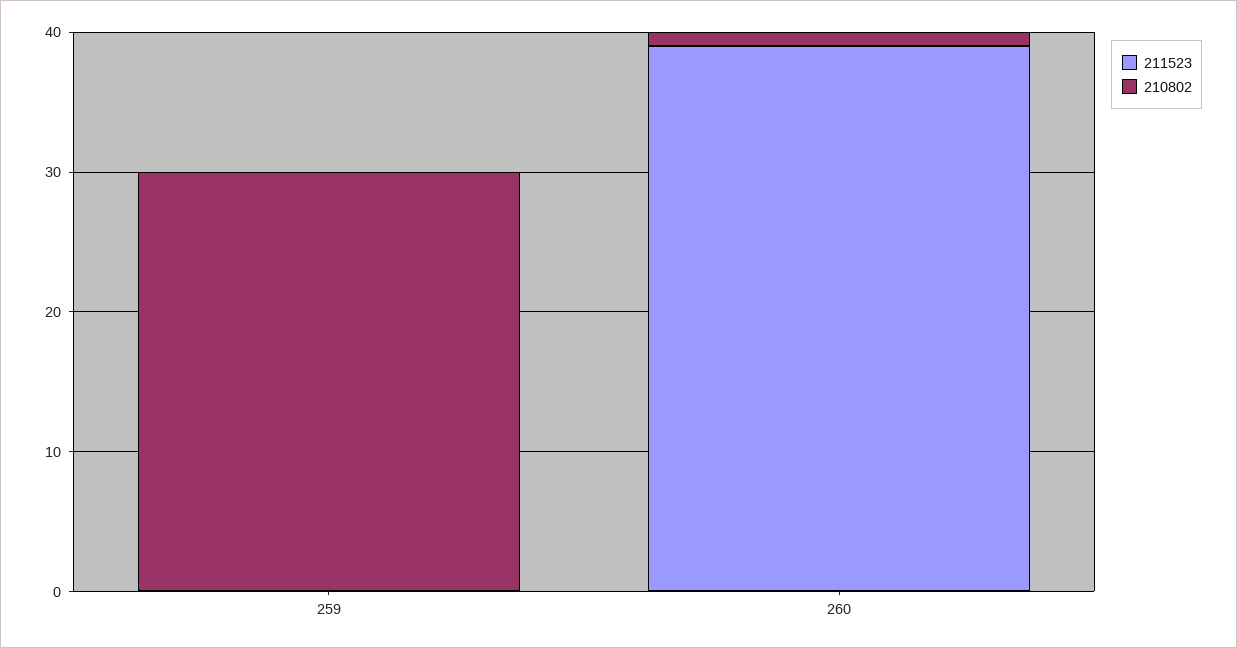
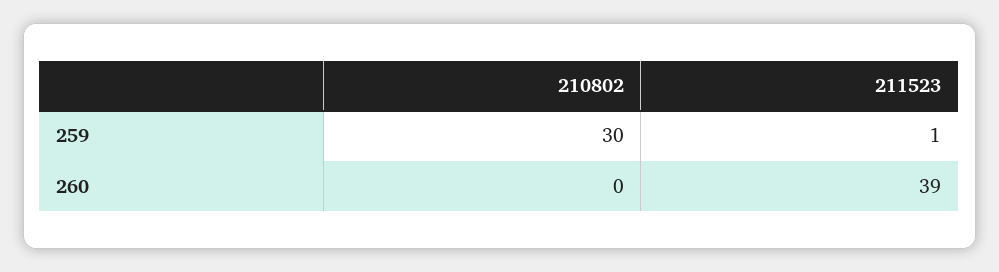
211523, 259: 0 -> 1
210802, 260: 1 -> 0

